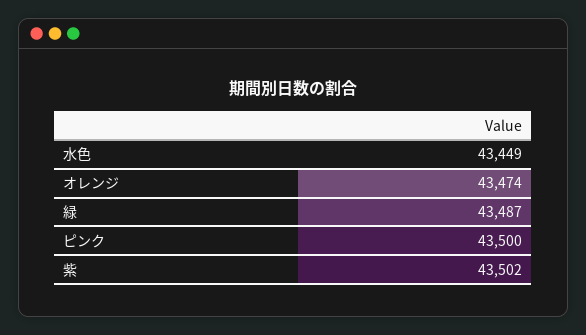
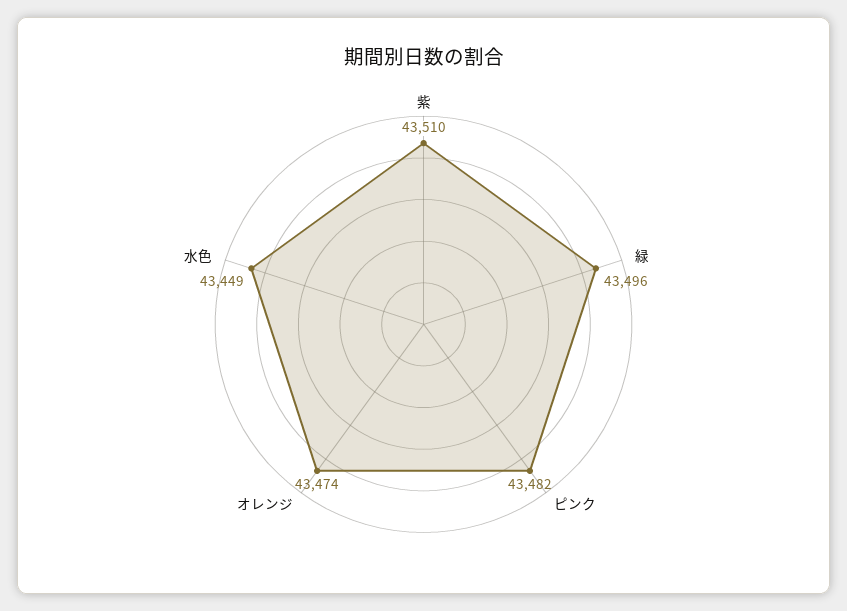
緑: 43487 -> 43496
ピンク: 43500 -> 43482
紫: 43502 -> 43510

